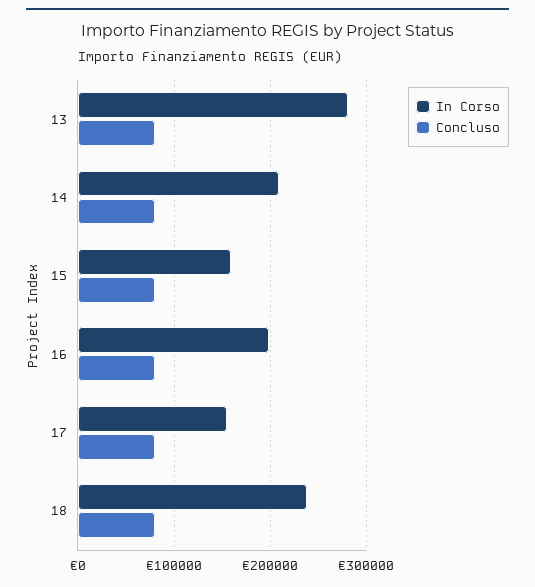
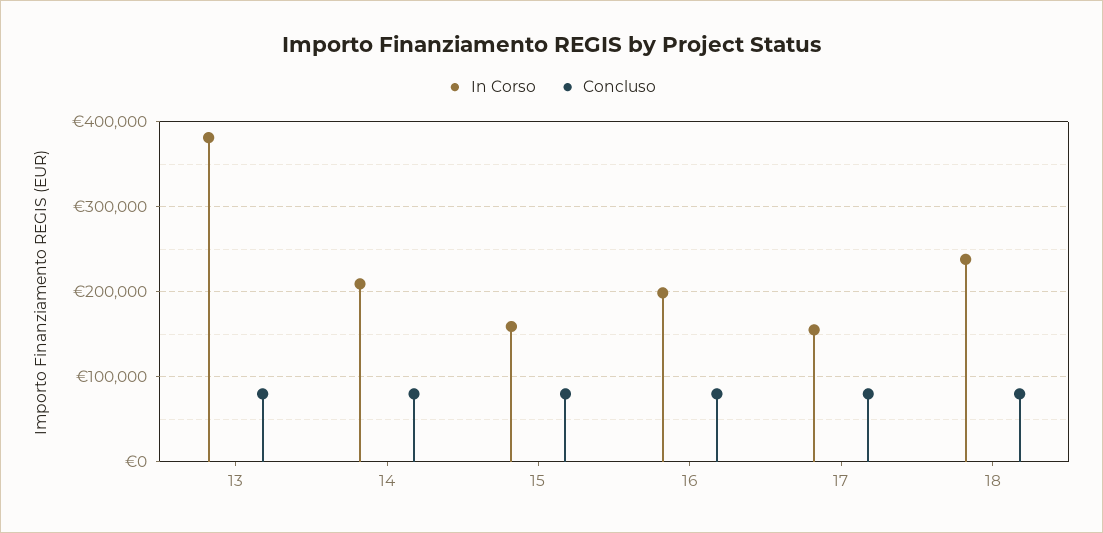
In Corso, 13: 280000 -> 380000

